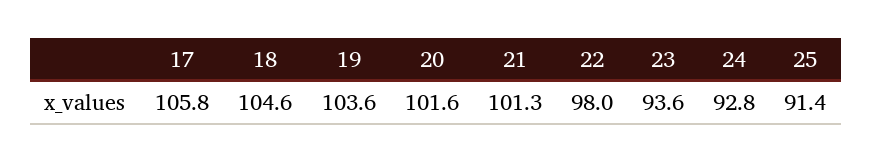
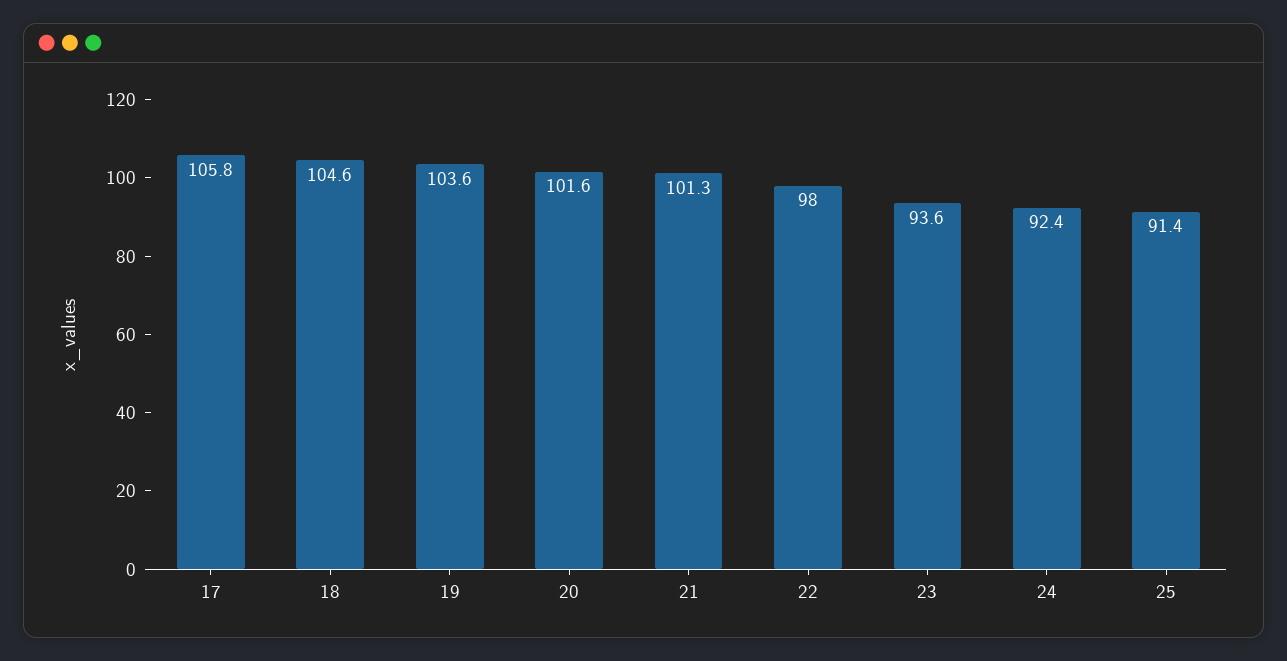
24: 92.8 -> 92.4

